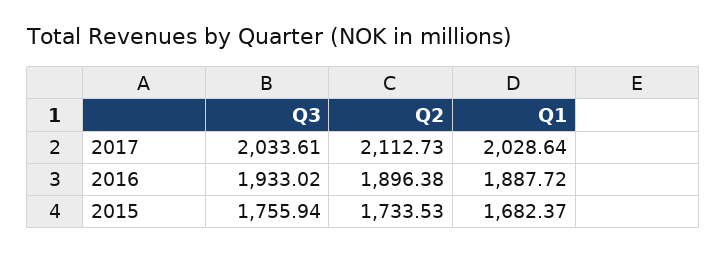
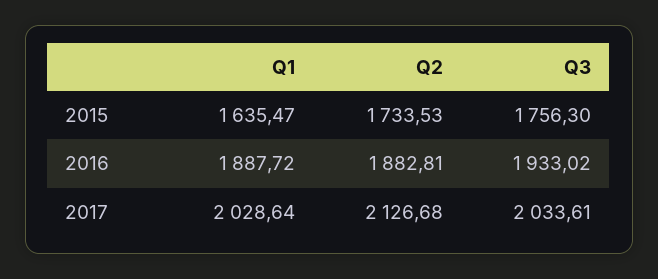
Q2, 2017: 2112.73 -> 2126.68
Q2, 2016: 1896.38 -> 1882.81
Q3, 2015: 1755.94 -> 1756.3
Q1, 2015: 1682.37 -> 1635.47

